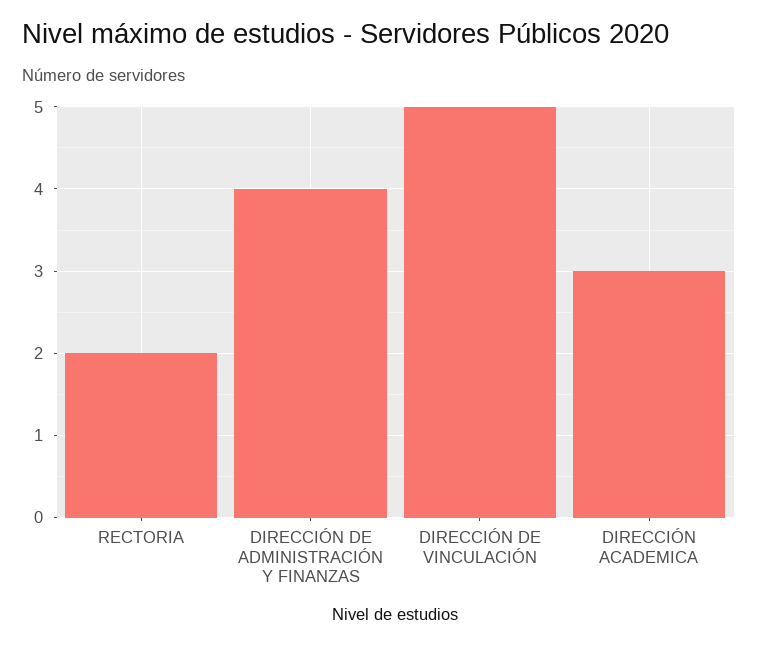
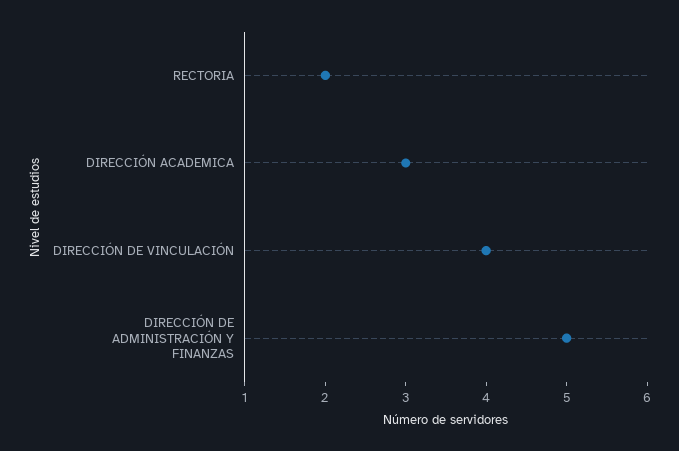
DIRECCIÓN DE ADMINISTRACIÓN Y FINANZAS: 4 -> 5
DIRECCIÓN DE VINCULACIÓN: 5 -> 4

